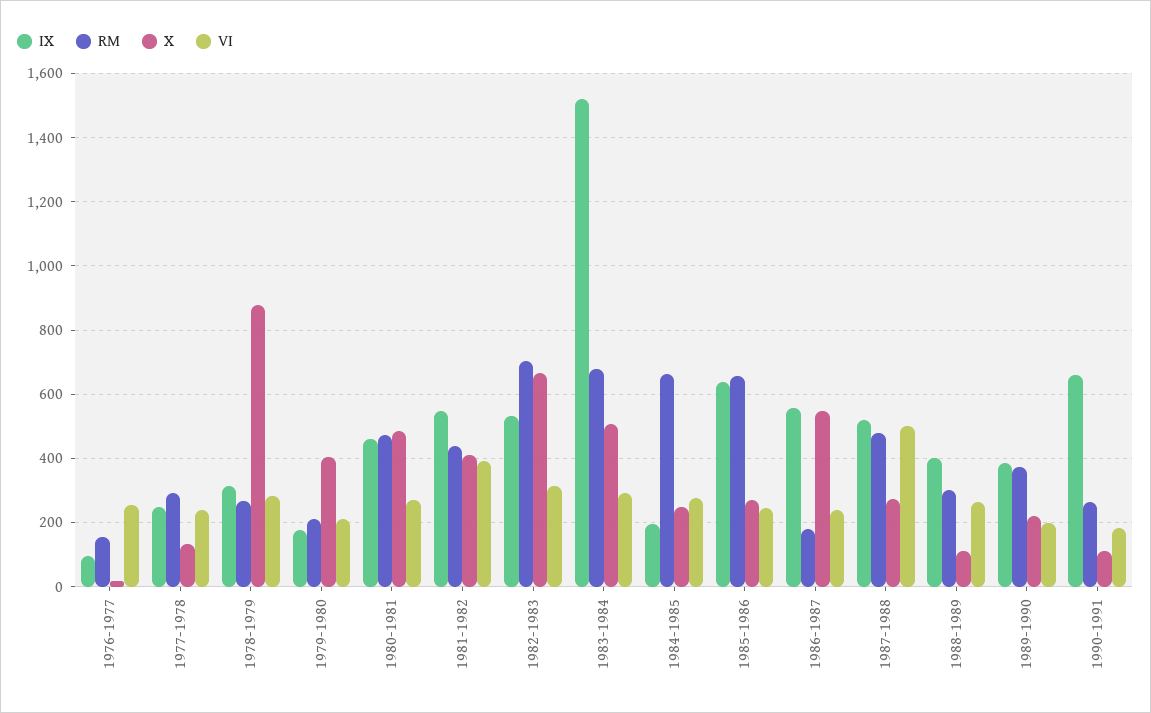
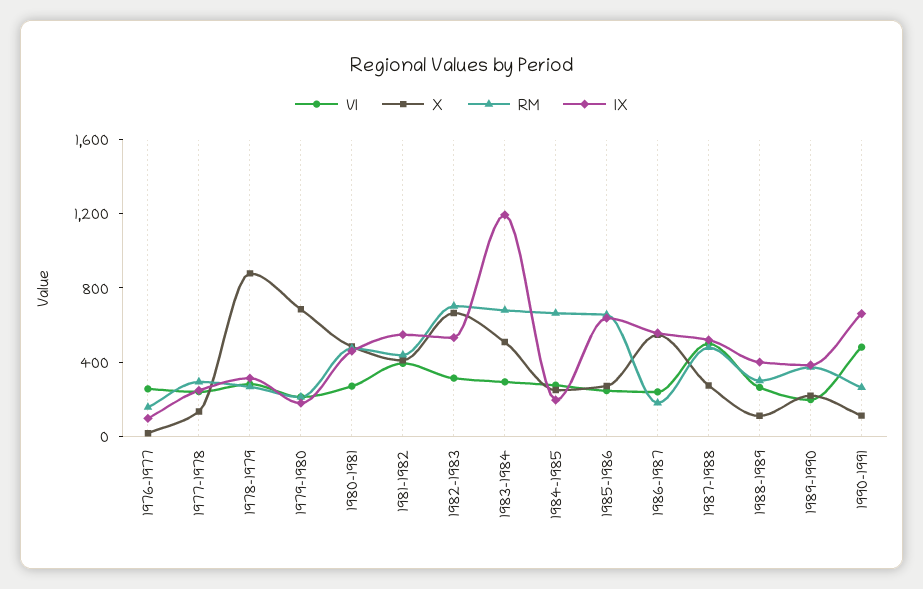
X, 1979-1980: 400 -> 700
IX, 1983-1984: 1520 -> 1200
VI, 1990-1991: 180 -> 500

